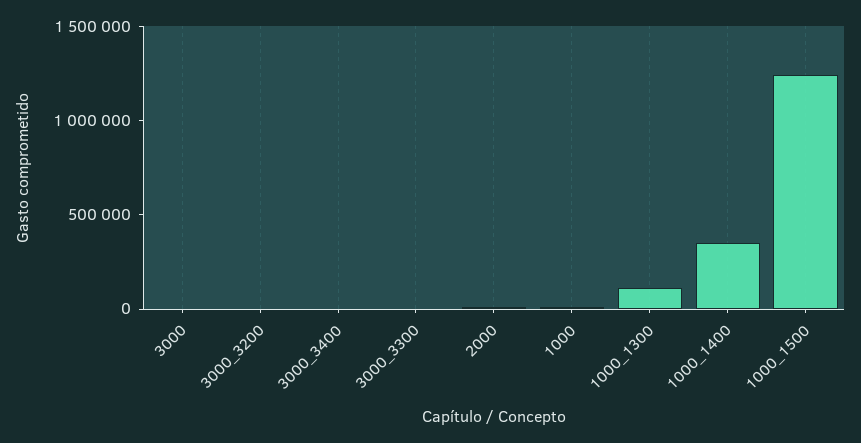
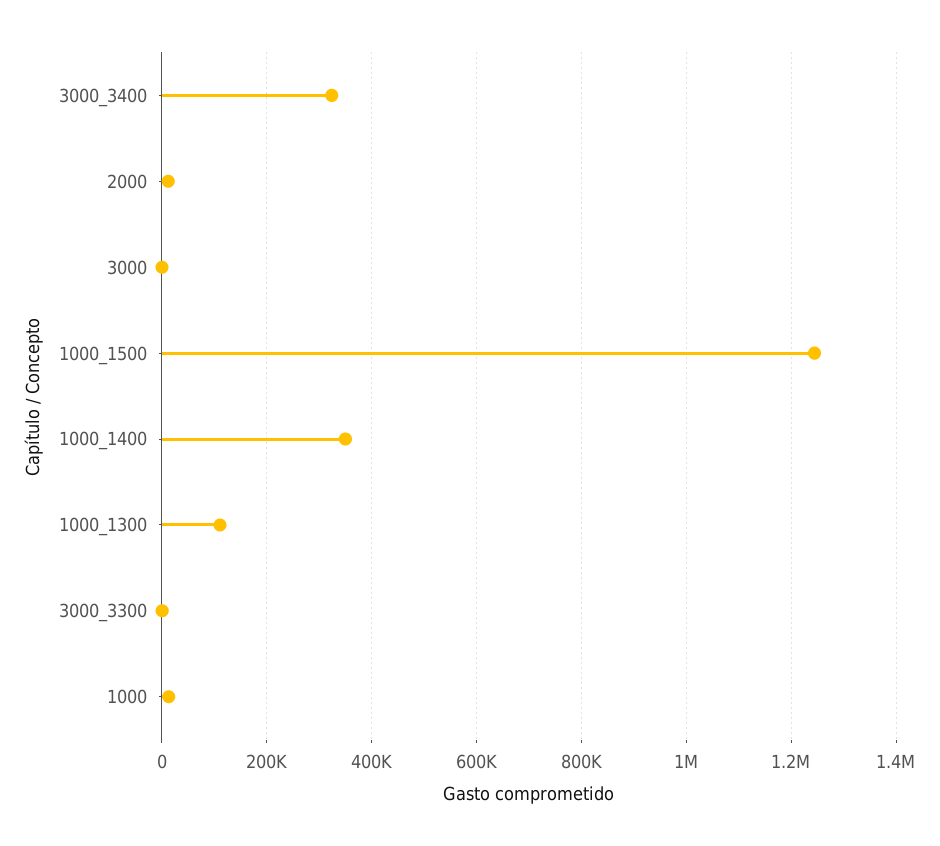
3000_3200: 0 -> none
3000_3400: 0 -> 320000

